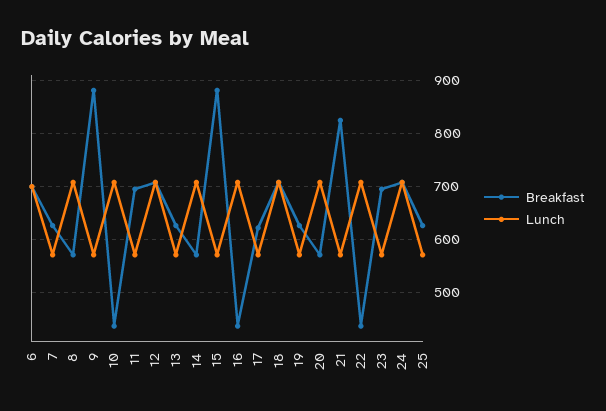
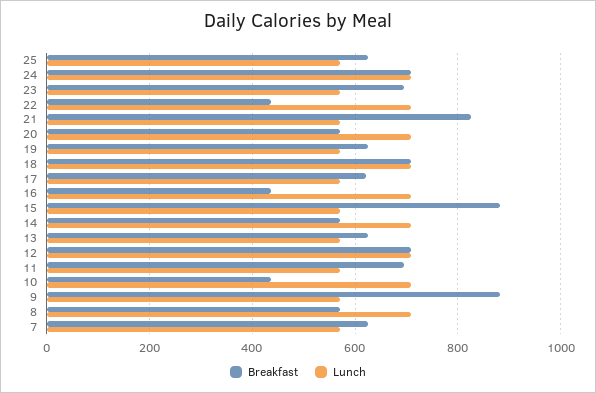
Breakfast, 6: 700 -> none
Lunch, 6: 700 -> none

